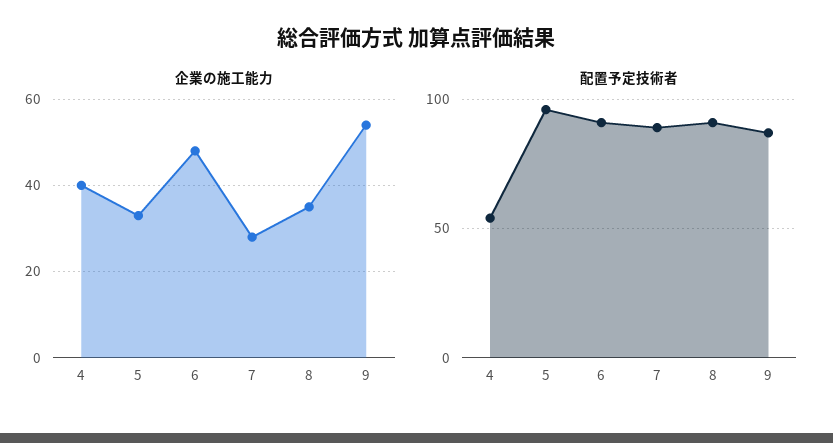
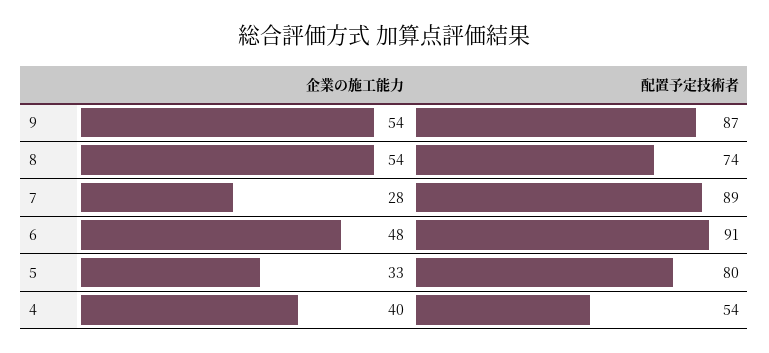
企業の施工能力, 8: 35 -> 54
配置予定技術者, 5: 95 -> 80
配置予定技術者, 8: 90 -> 74

